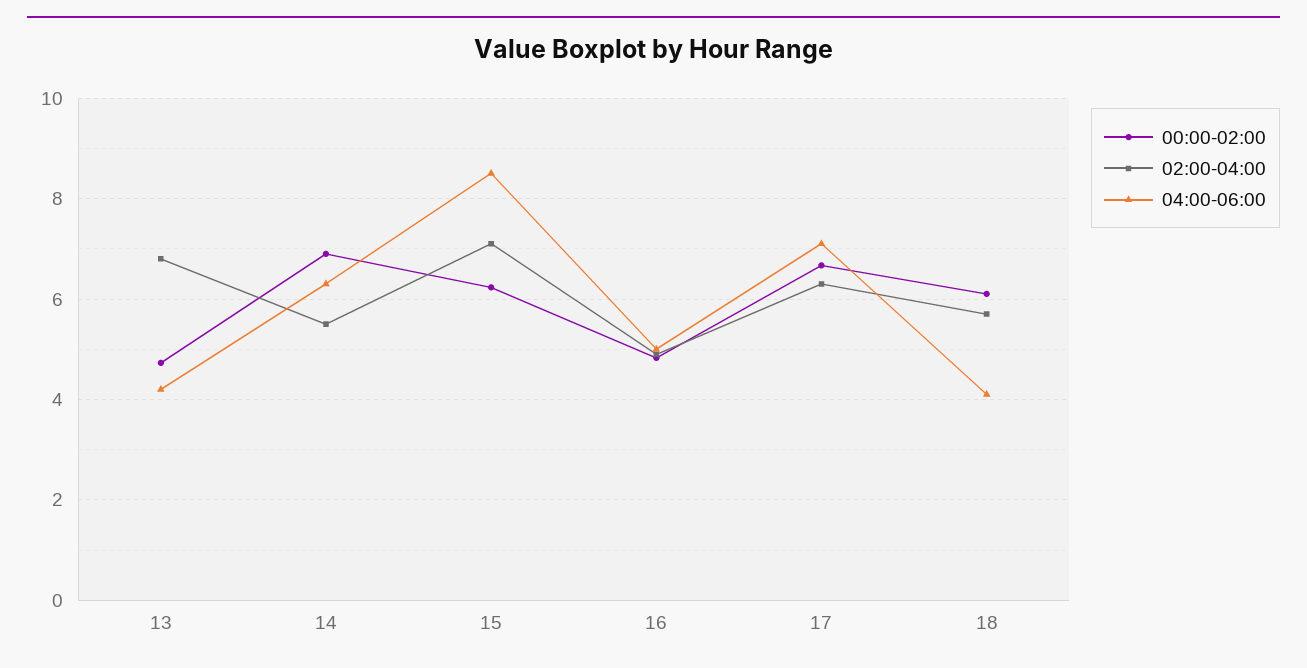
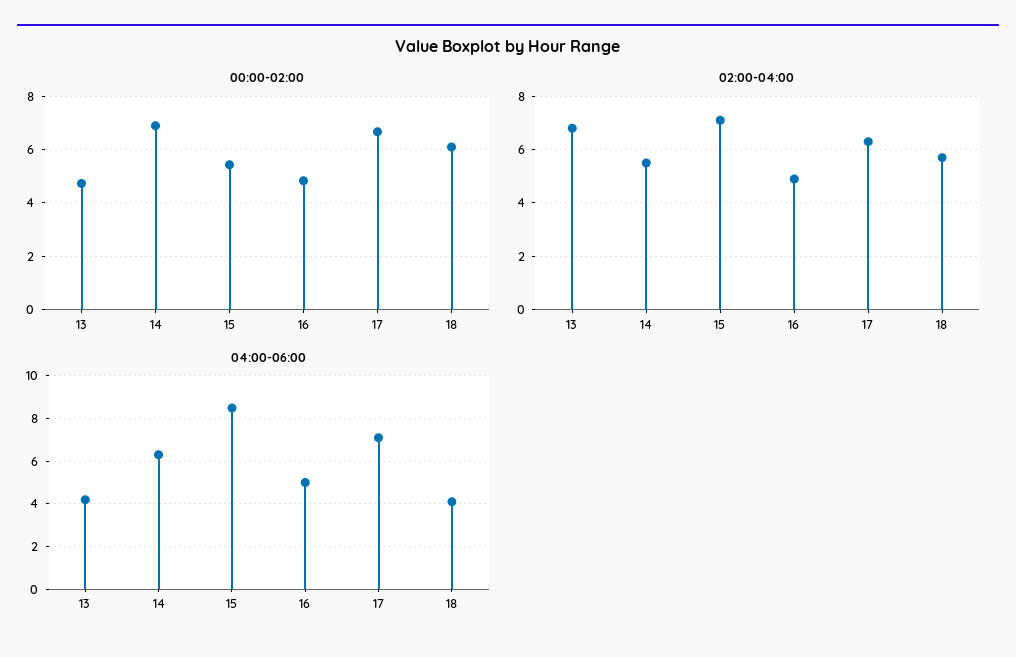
00:00-02:00, 15: 6.2 -> 5.5

